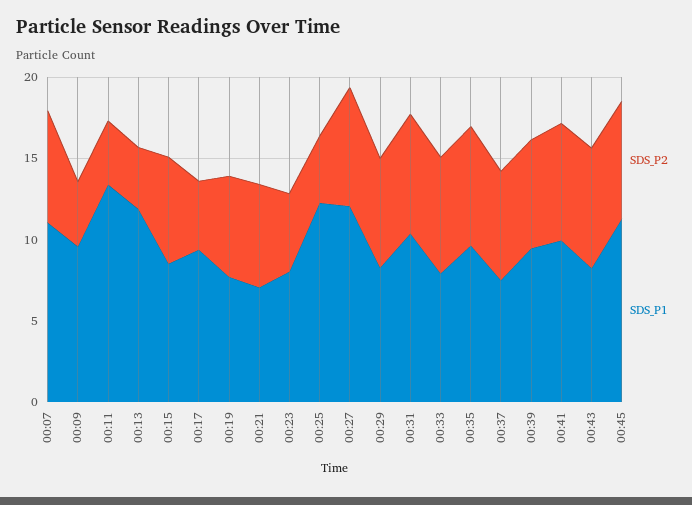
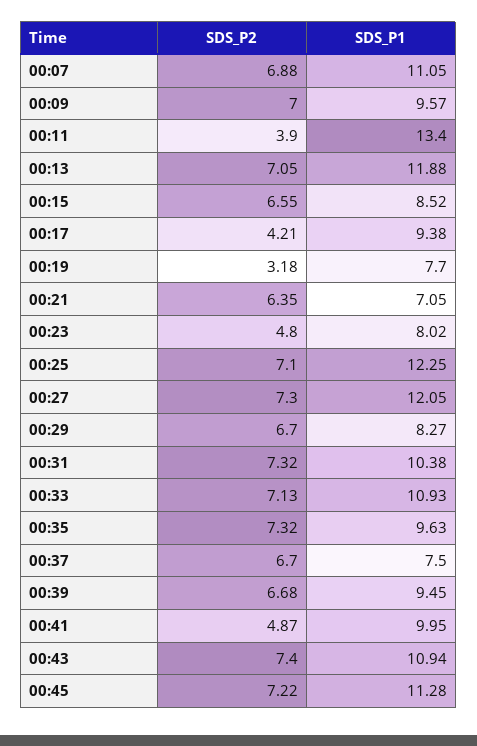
SDS_P2, 00:09: 4 -> 7
SDS_P2, 00:13: 4 -> 7.05
SDS_P2, 00:19: 6 -> 3.18
SDS_P2, 00:25: 4 -> 7.1
SDS_P1, 00:33: 8 -> 10.93
SDS_P2, 00:41: 7 -> 4.87
SDS_P1, 00:43: 8 -> 10.94

